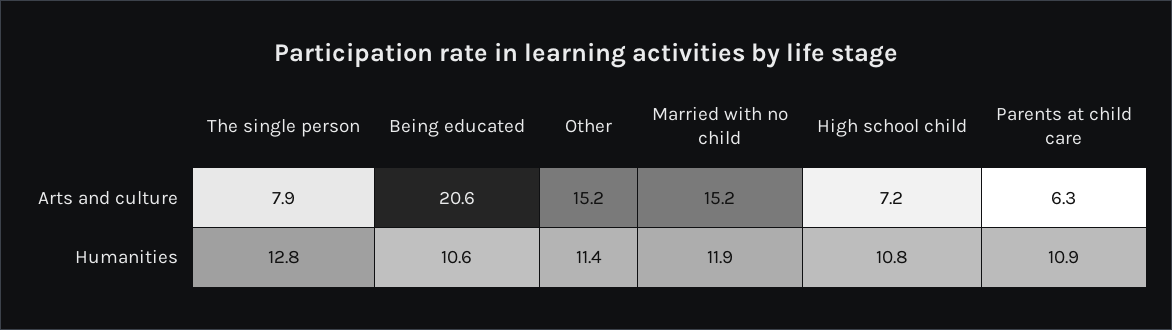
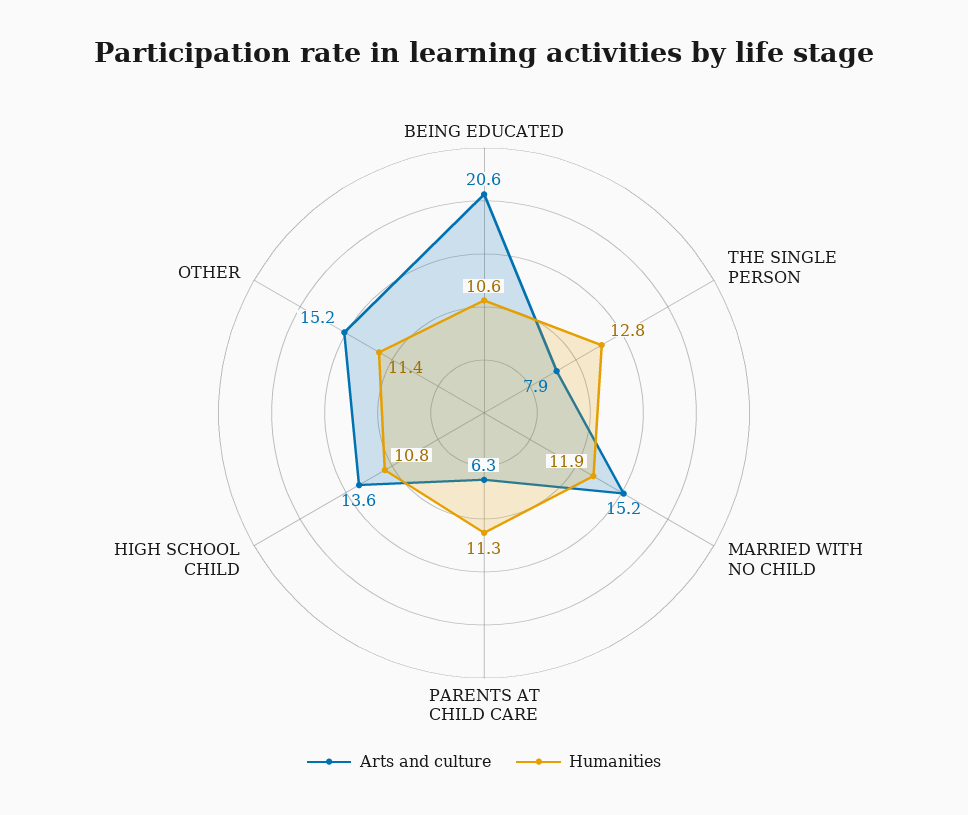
Arts and culture, High school child: 7.2 -> 13.6
Humanities, Parents at child care: 10.9 -> 11.3

